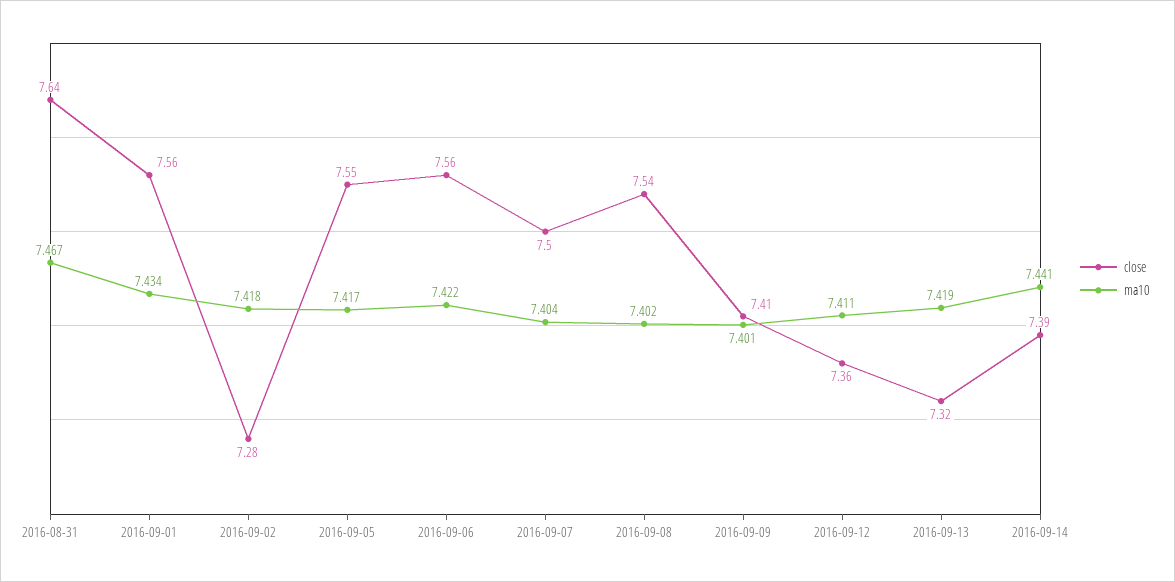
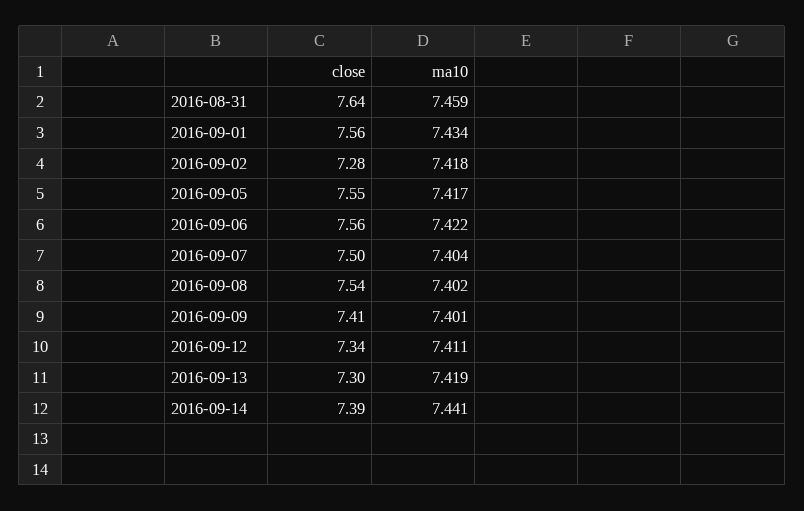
ma10, 2016-08-31: 7.467 -> 7.459
close, 2016-09-12: 7.36 -> 7.34
close, 2016-09-13: 7.32 -> 7.3

